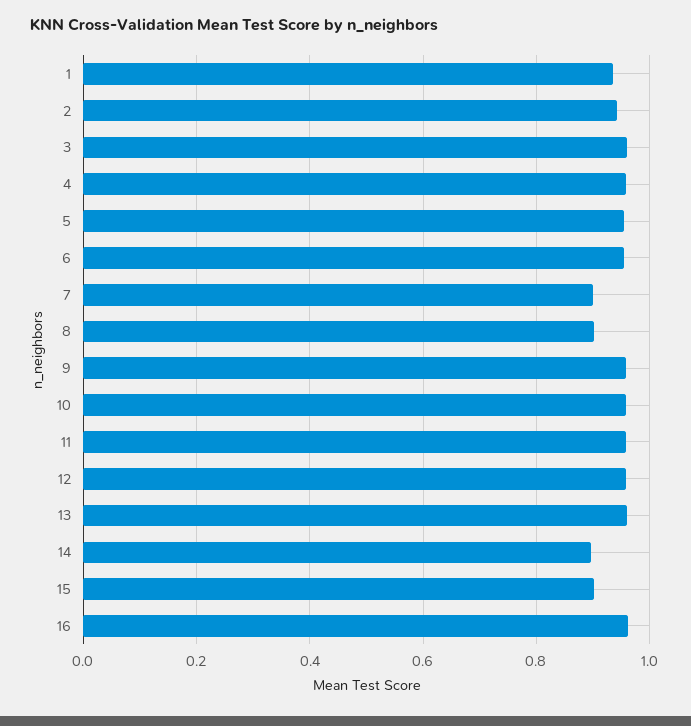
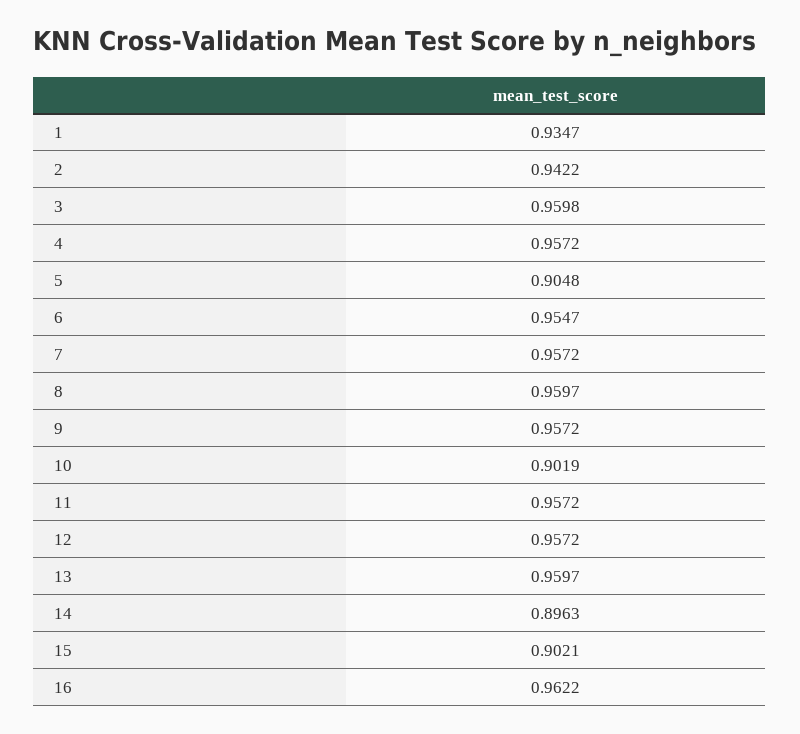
5: 0.96 -> 0.9048
7: 0.9 -> 0.9572
8: 0.9 -> 0.9597
10: 0.96 -> 0.9019

